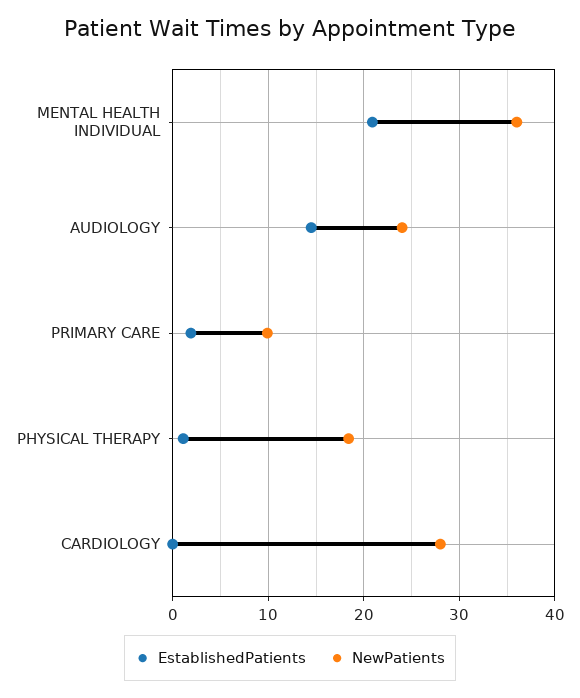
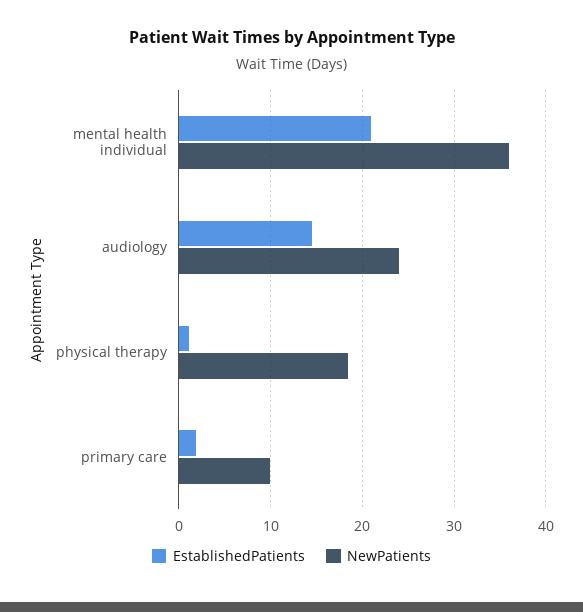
EstablishedPatients, CARDIOLOGY: 0 -> none
NewPatients, CARDIOLOGY: 28 -> none

